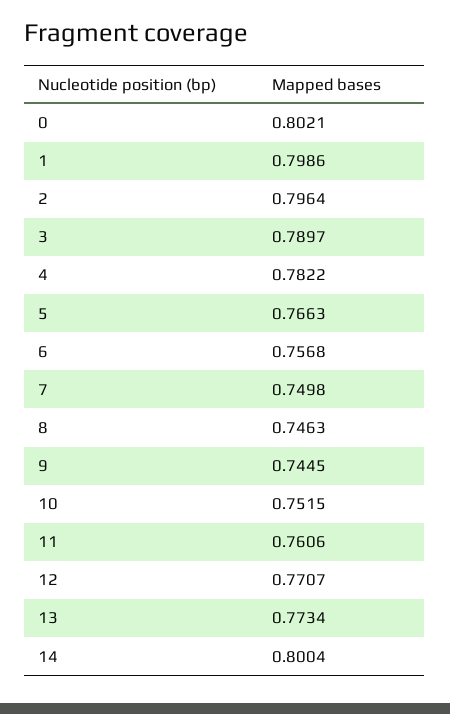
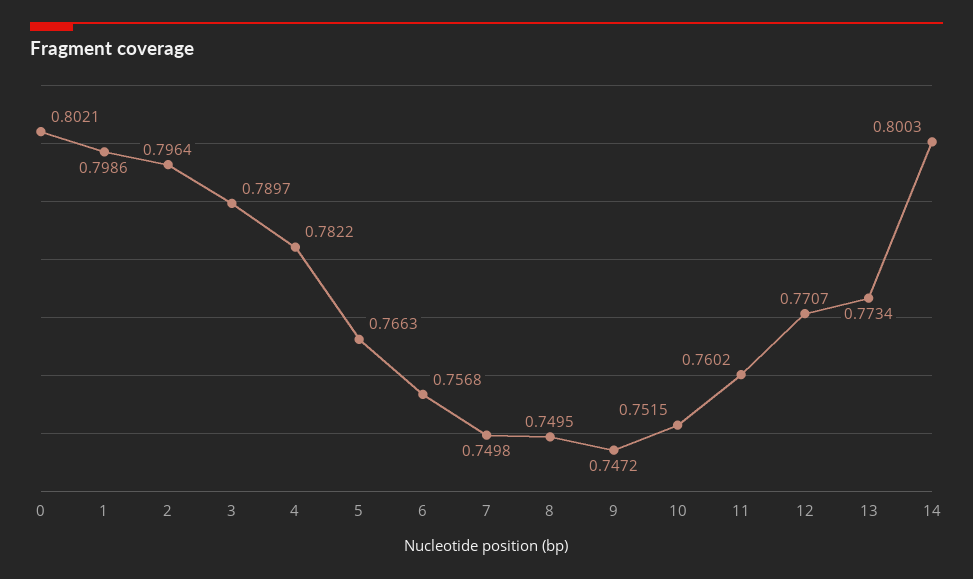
8: 0.7463 -> 0.7495
9: 0.7445 -> 0.7472
11: 0.7606 -> 0.7602
14: 0.8004 -> 0.8003

